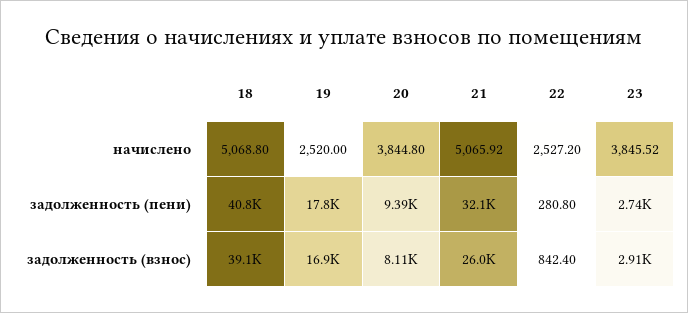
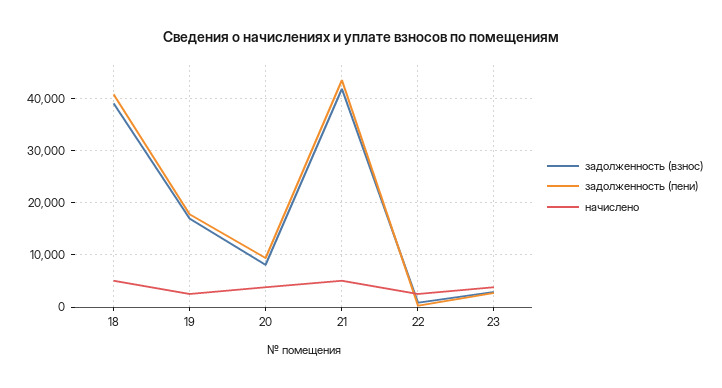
задолженность (пени), 21: 32100 -> 44000
задолженность (взнос), 21: 26000 -> 42000

